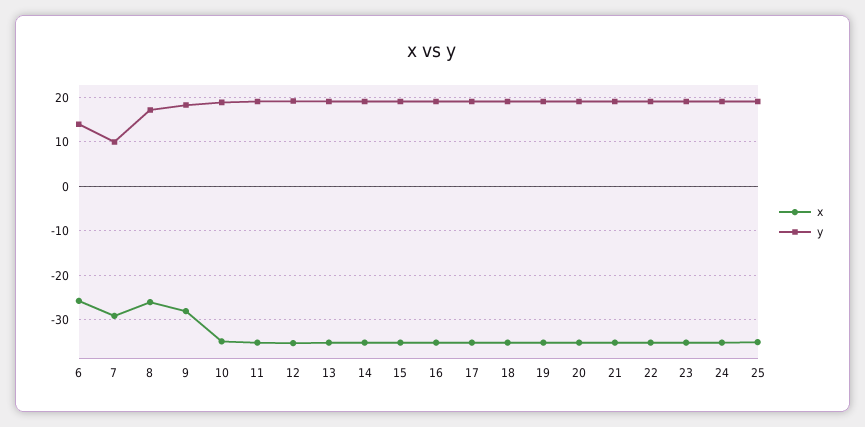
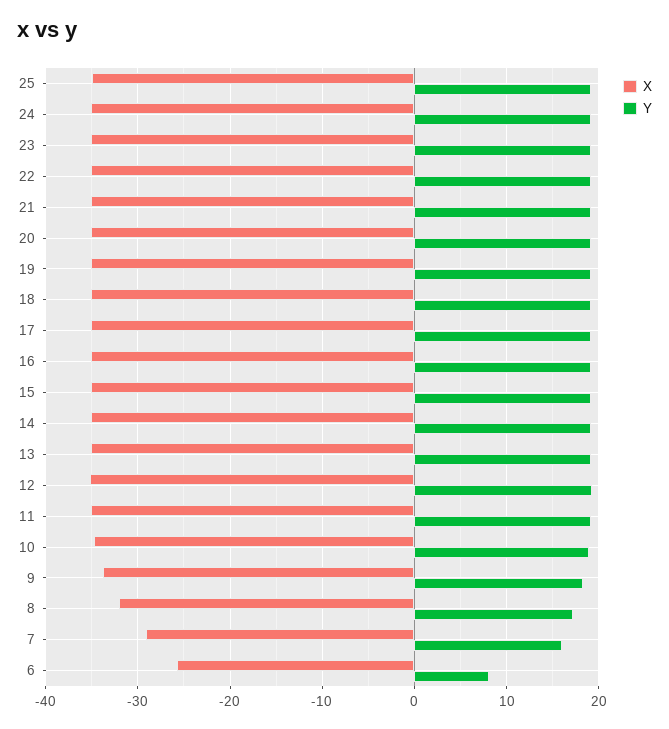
y, 6: 14 -> 8
y, 7: 10 -> 16
x, 8: -26 -> -32
x, 9: -28 -> -34

